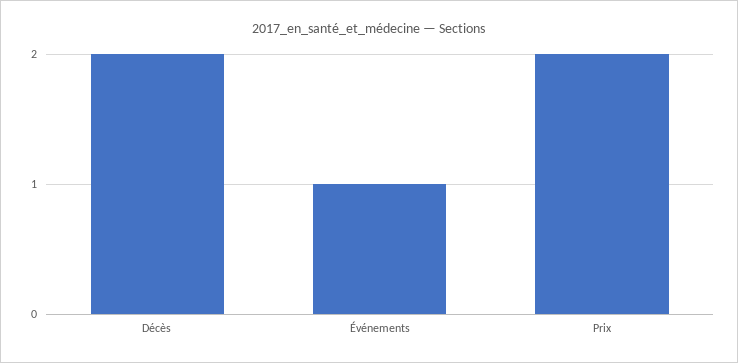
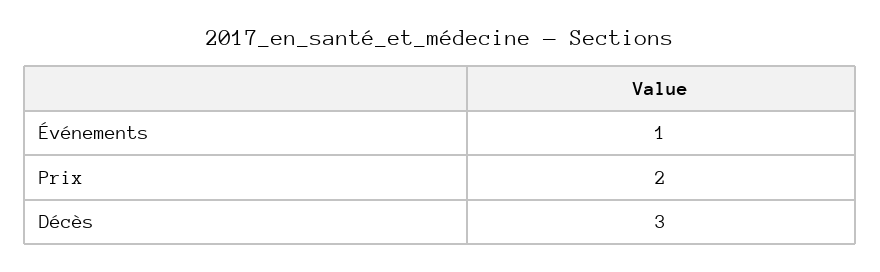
Décès: 2 -> 3

